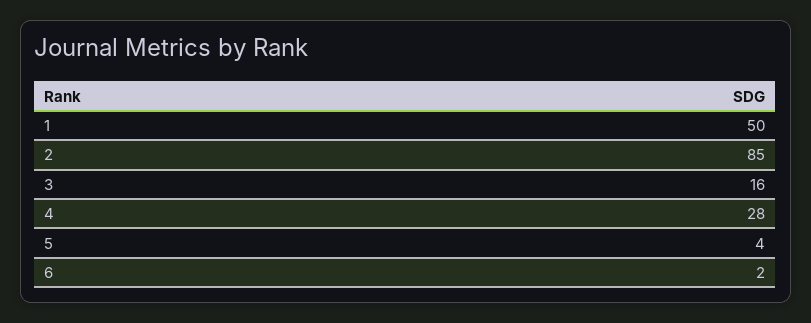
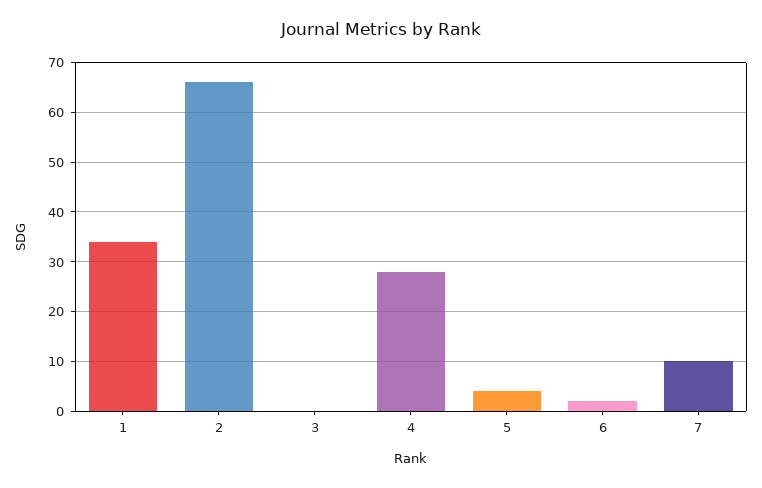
1: 50 -> 35
2: 85 -> 65
3: 16 -> 0
7: none -> 10

